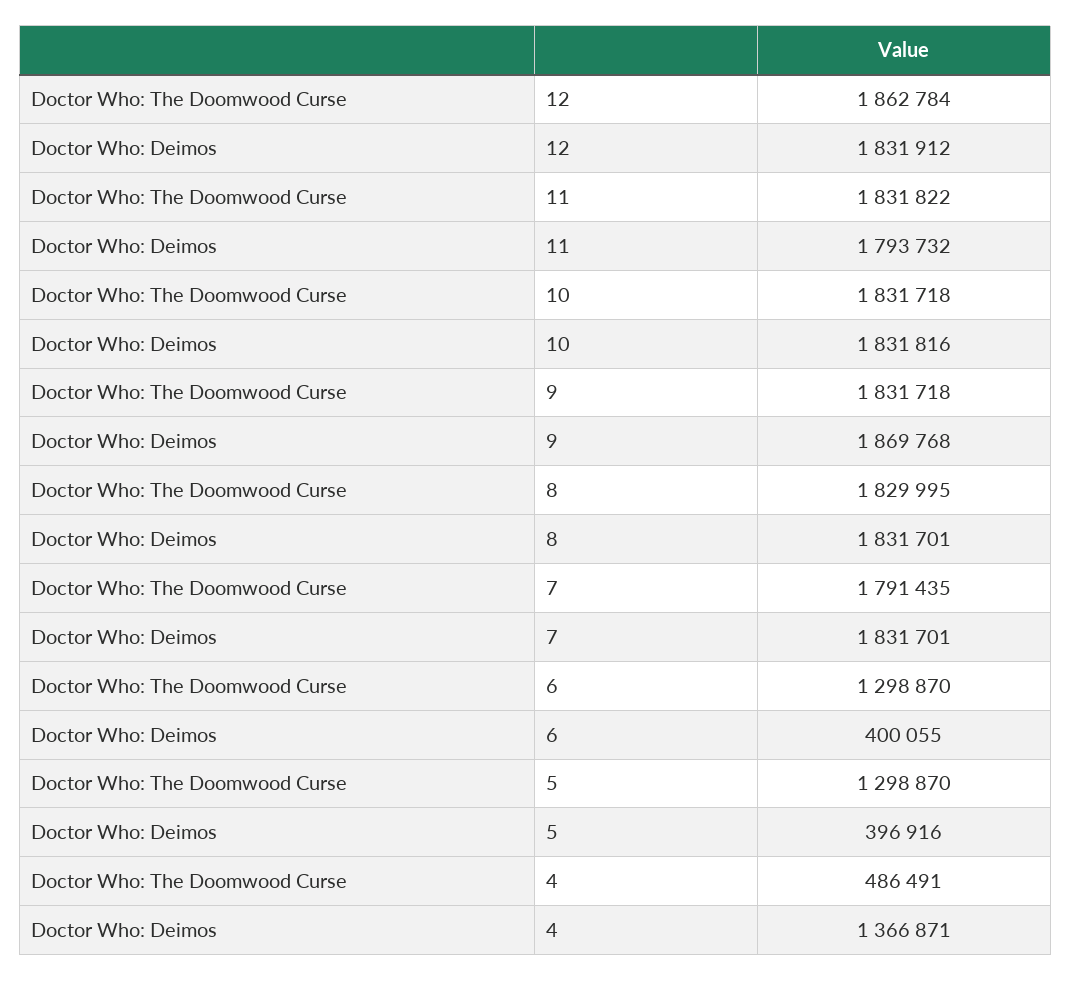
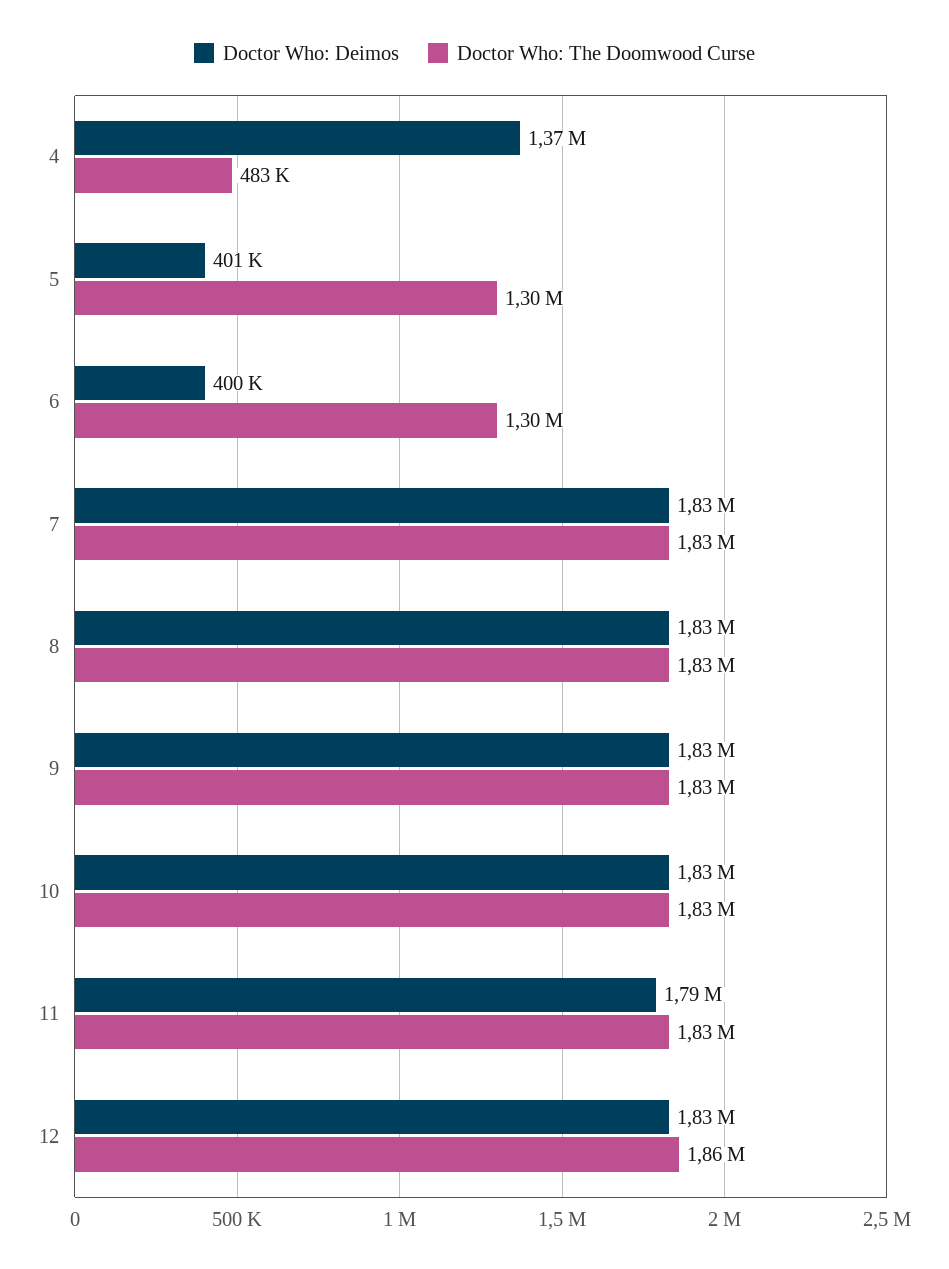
Doctor Who: Deimos, 9: 1869768 -> 1830000
Doctor Who: The Doomwood Curse, 7: 1791435 -> 1830000
Doctor Who: Deimos, 5: 396916 -> 401000
Doctor Who: The Doomwood Curse, 4: 486491 -> 483000

